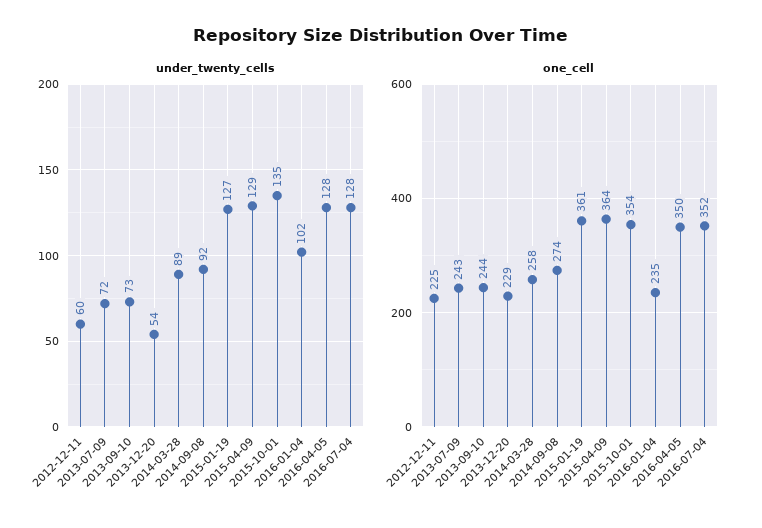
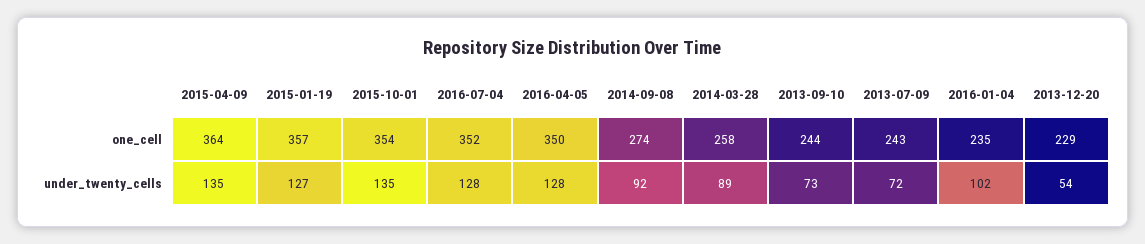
under_twenty_cells, 2012-12-11: 60 -> none
under_twenty_cells, 2015-04-09: 129 -> 135
one_cell, 2012-12-11: 225 -> none
one_cell, 2015-01-19: 361 -> 357

